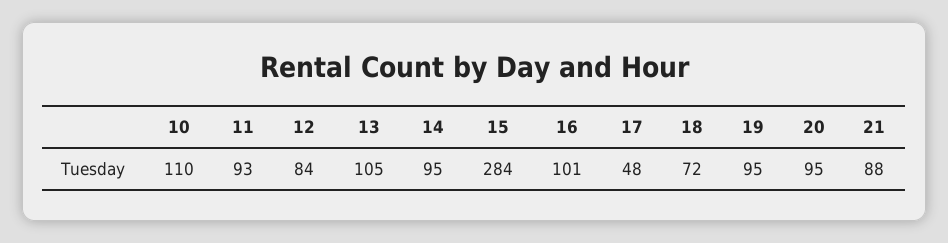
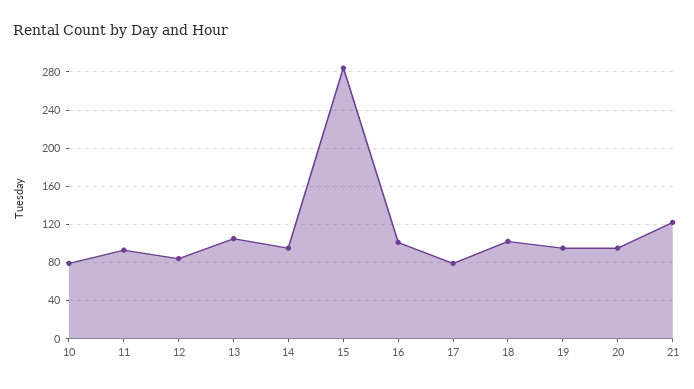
10: 110 -> 80
17: 48 -> 80
18: 72 -> 100
21: 88 -> 120

